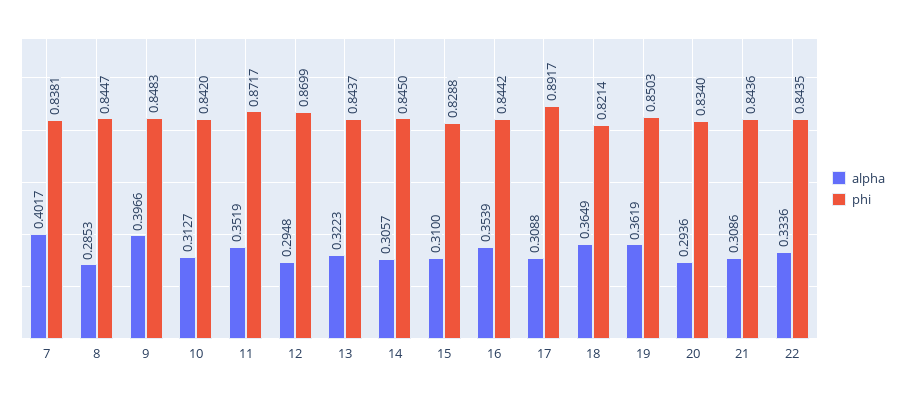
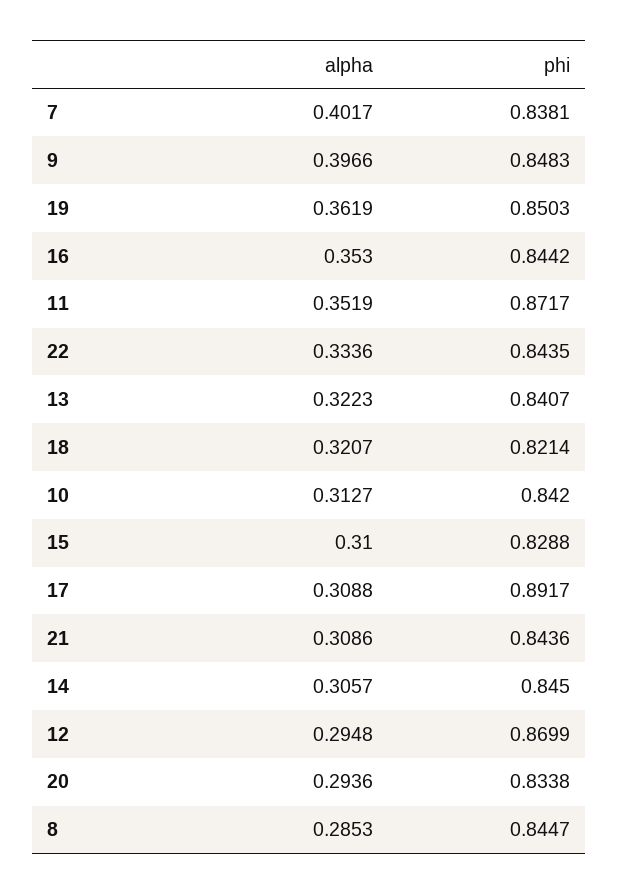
phi, 13: 0.8437 -> 0.8407
alpha, 16: 0.3539 -> 0.353
alpha, 18: 0.3649 -> 0.3207
phi, 20: 0.834 -> 0.8338

